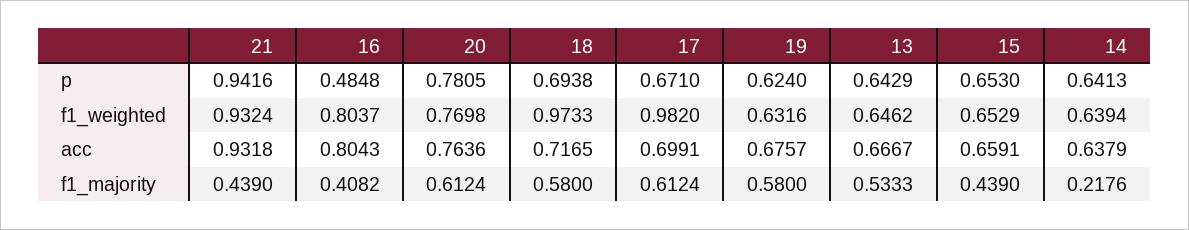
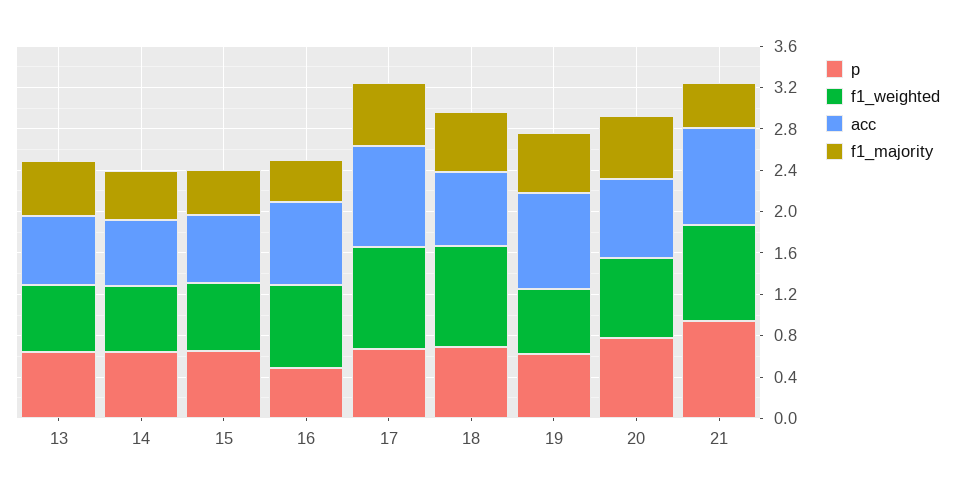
acc, 17: 0.6991 -> 1
acc, 19: 0.6757 -> 0.9
f1_majority, 14: 0.2176 -> 0.5

